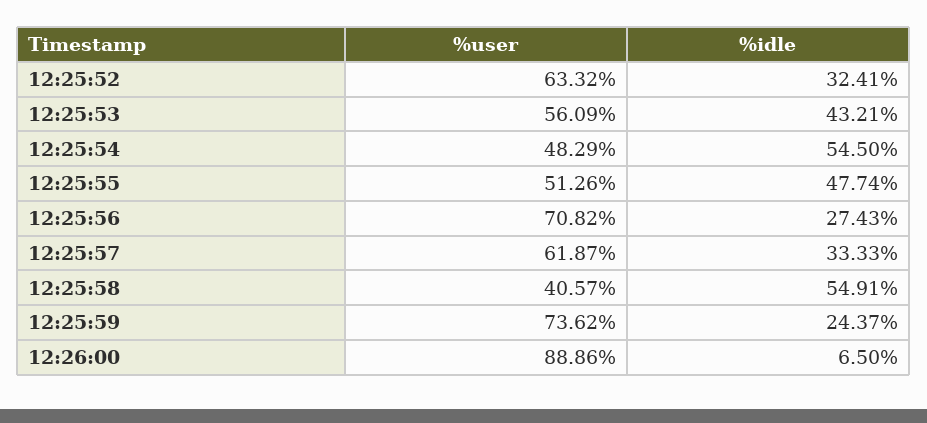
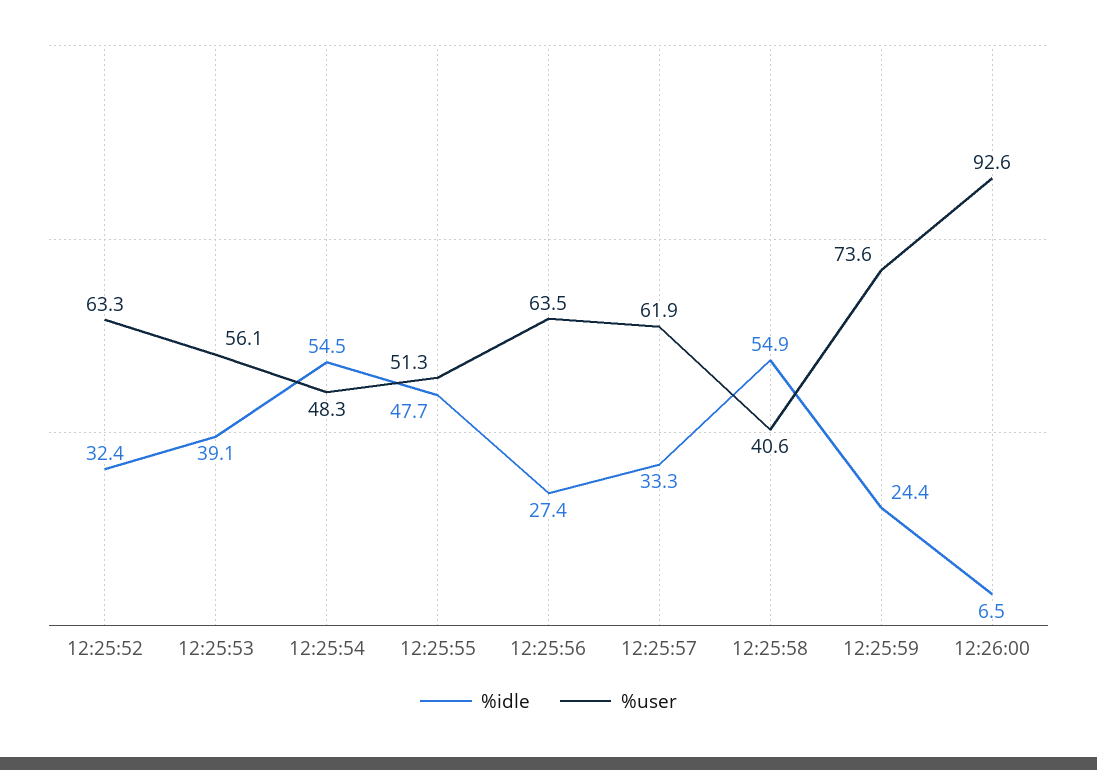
%idle, 12:25:53: 43.21 -> 39.1
%user, 12:25:56: 70.82 -> 63.5
%user, 12:26:00: 88.86 -> 92.6

